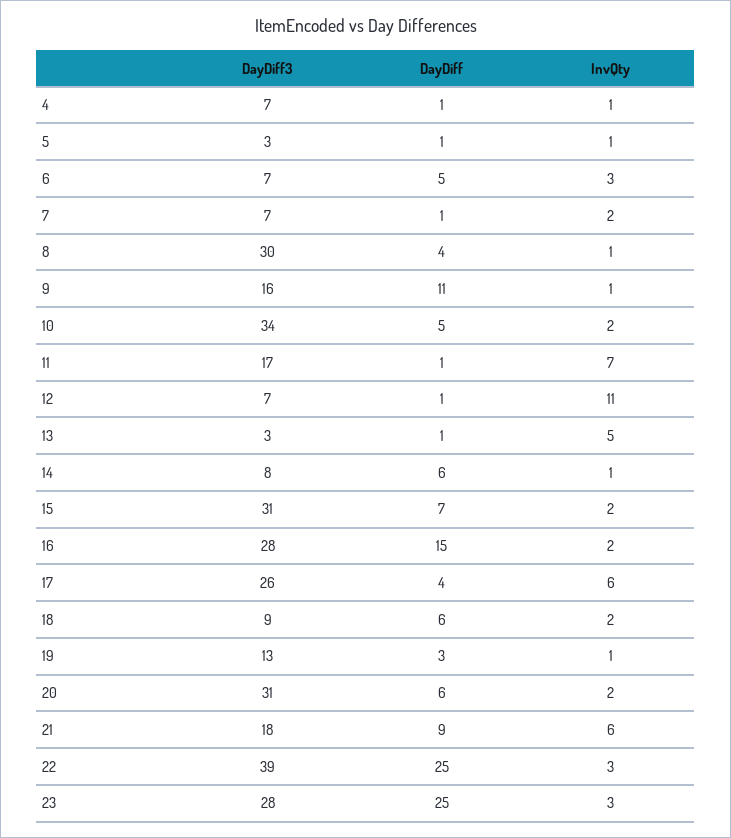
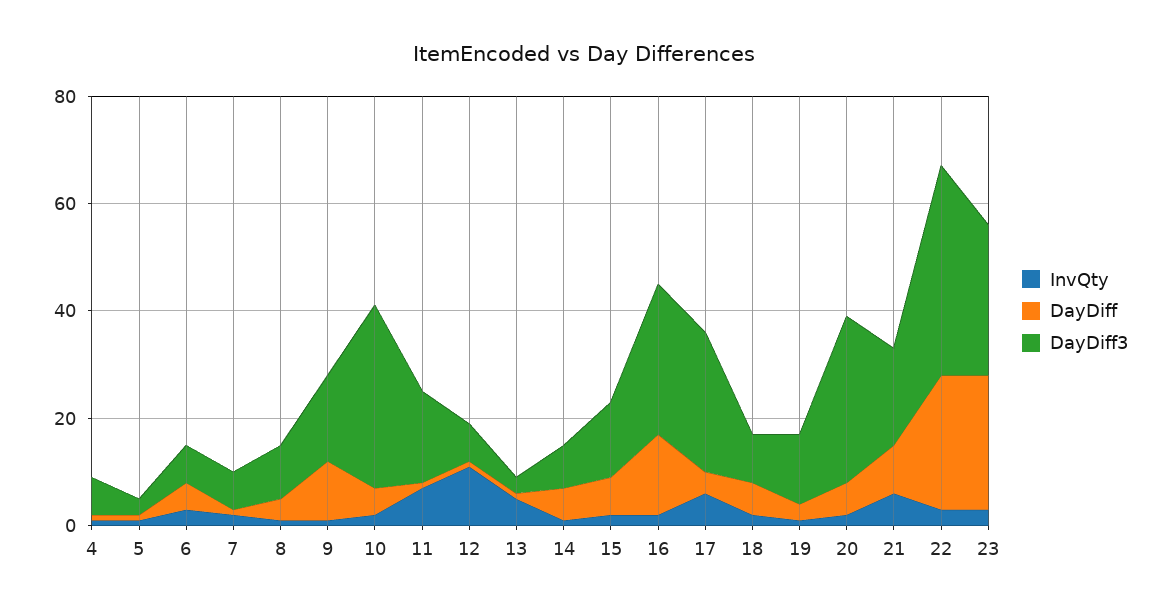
DayDiff3, 8: 30 -> 10
DayDiff3, 15: 31 -> 15

